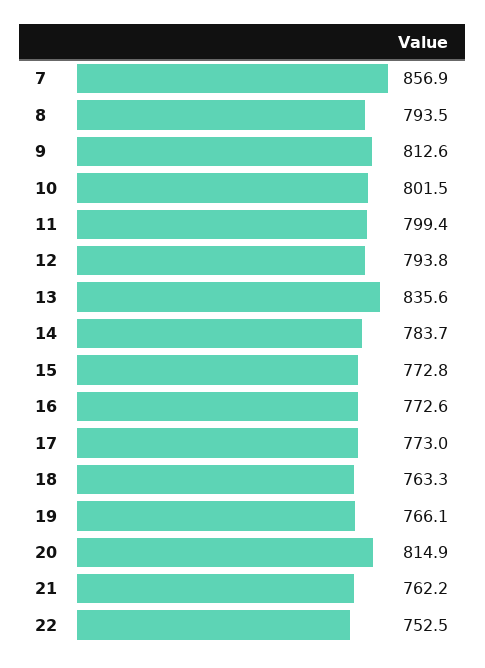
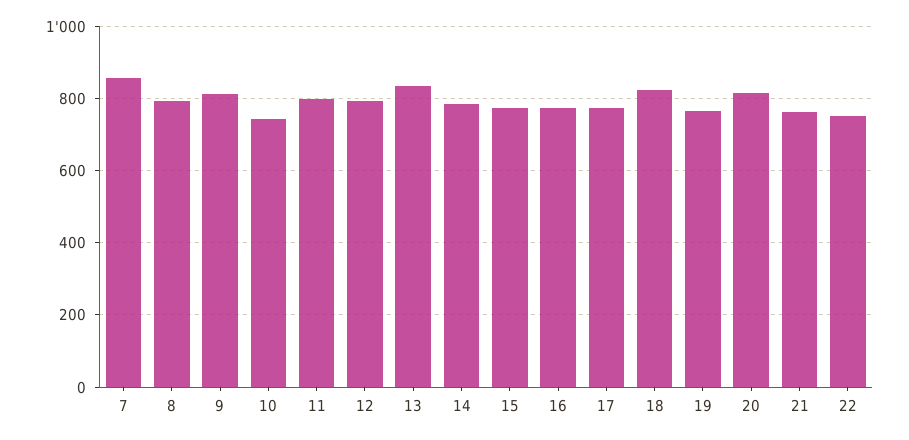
10: 801.5 -> 740
18: 763.3 -> 820

